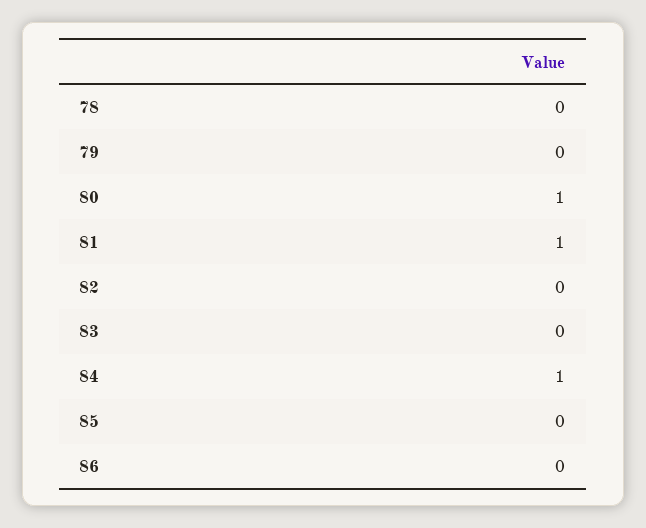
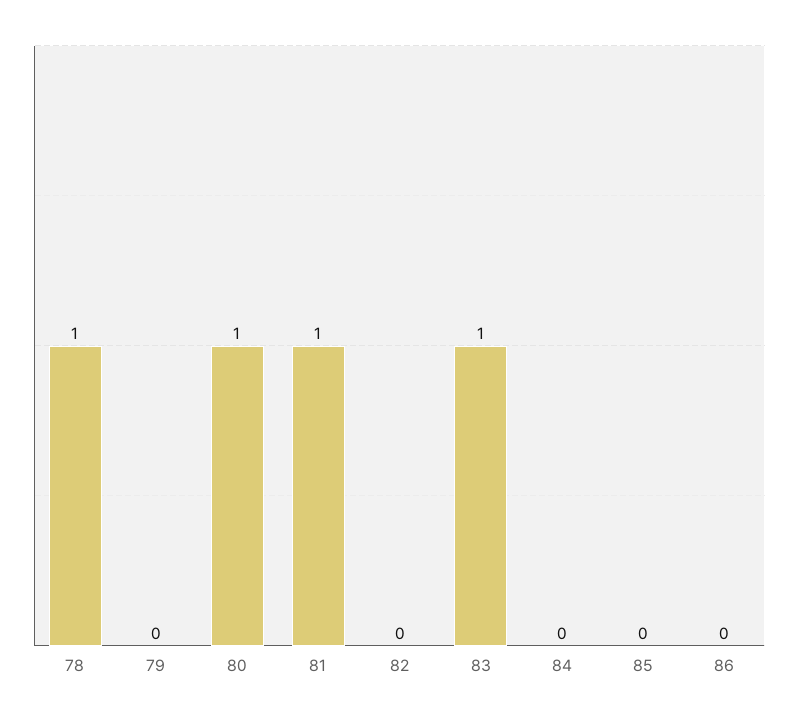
78: 0 -> 1
83: 0 -> 1
84: 1 -> 0

